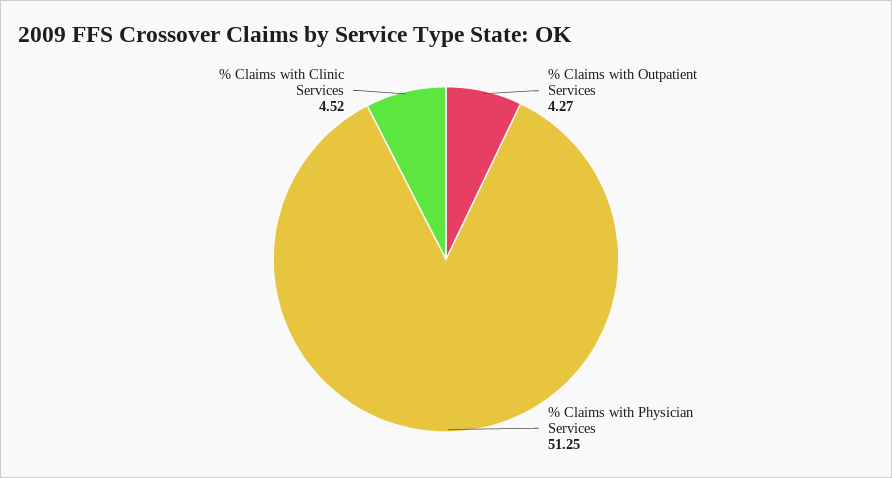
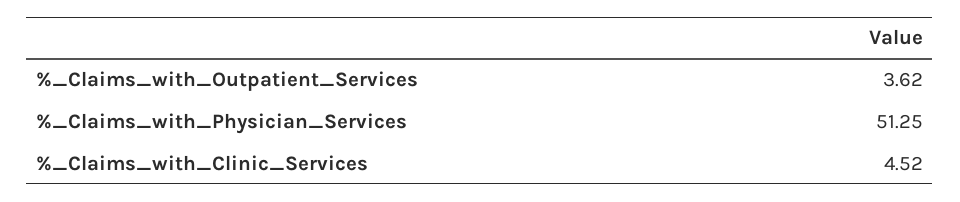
% Claims with Outpatient Services: 4.27 -> 3.62

